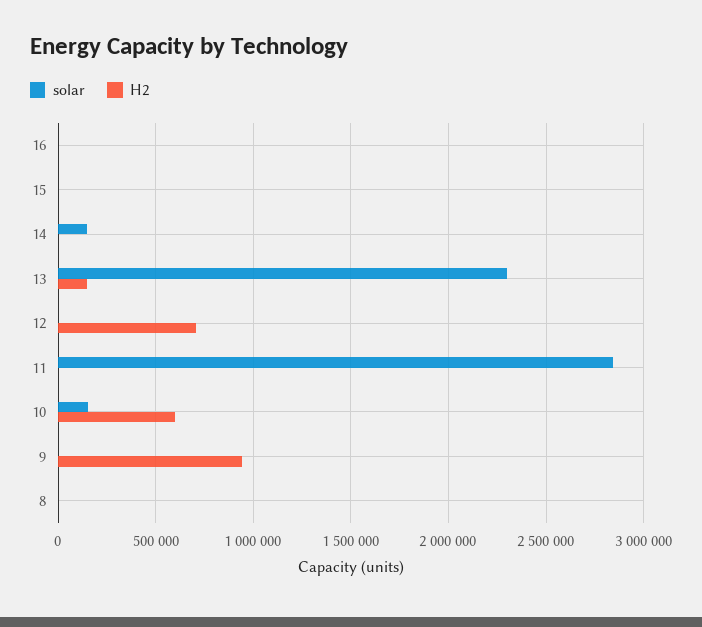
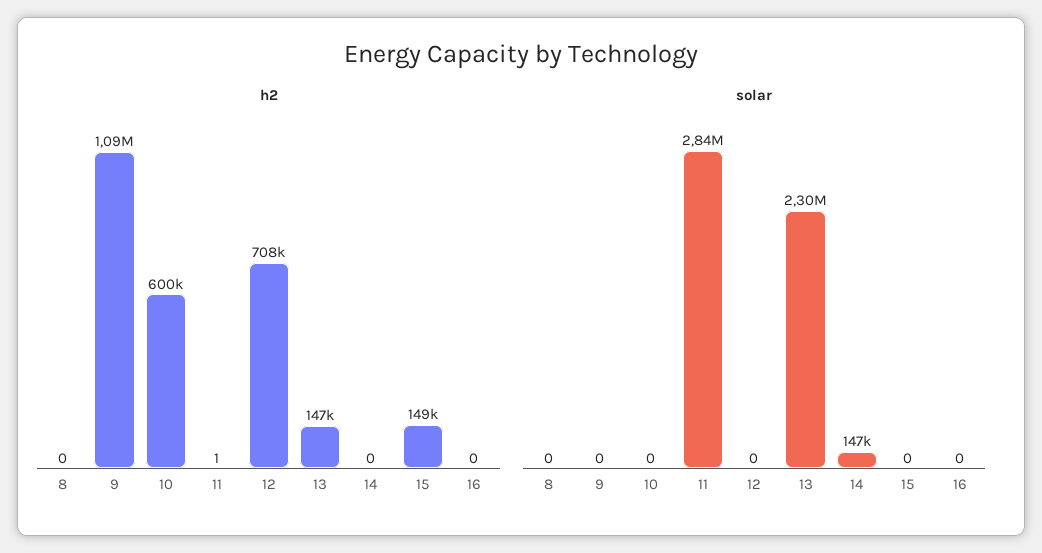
H2, 15: 0 -> 149000
solar, 10: 150000 -> 0
H2, 9: 950000 -> 1090000

